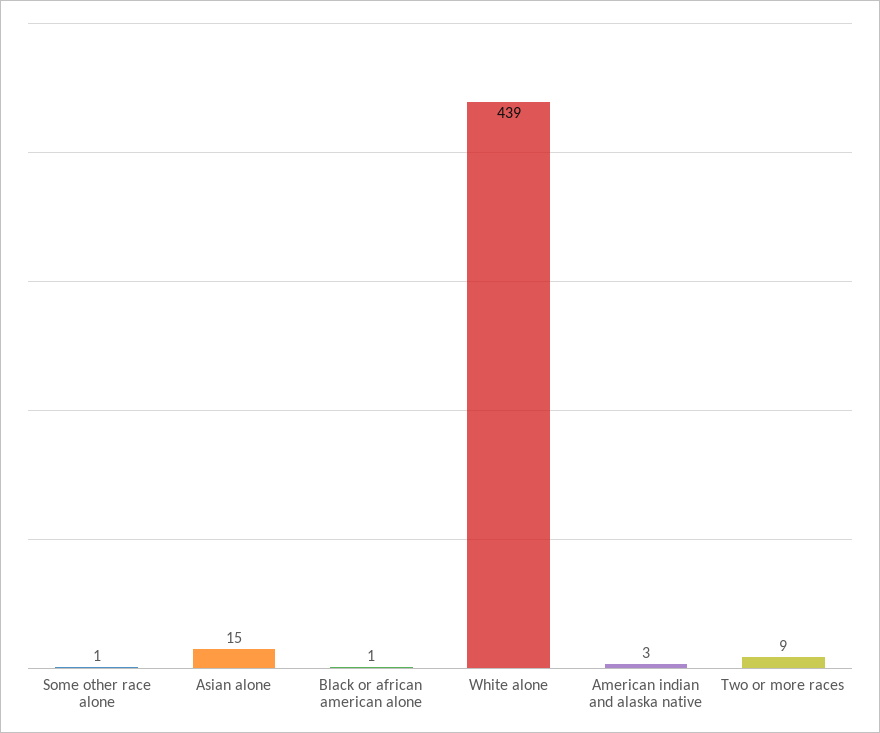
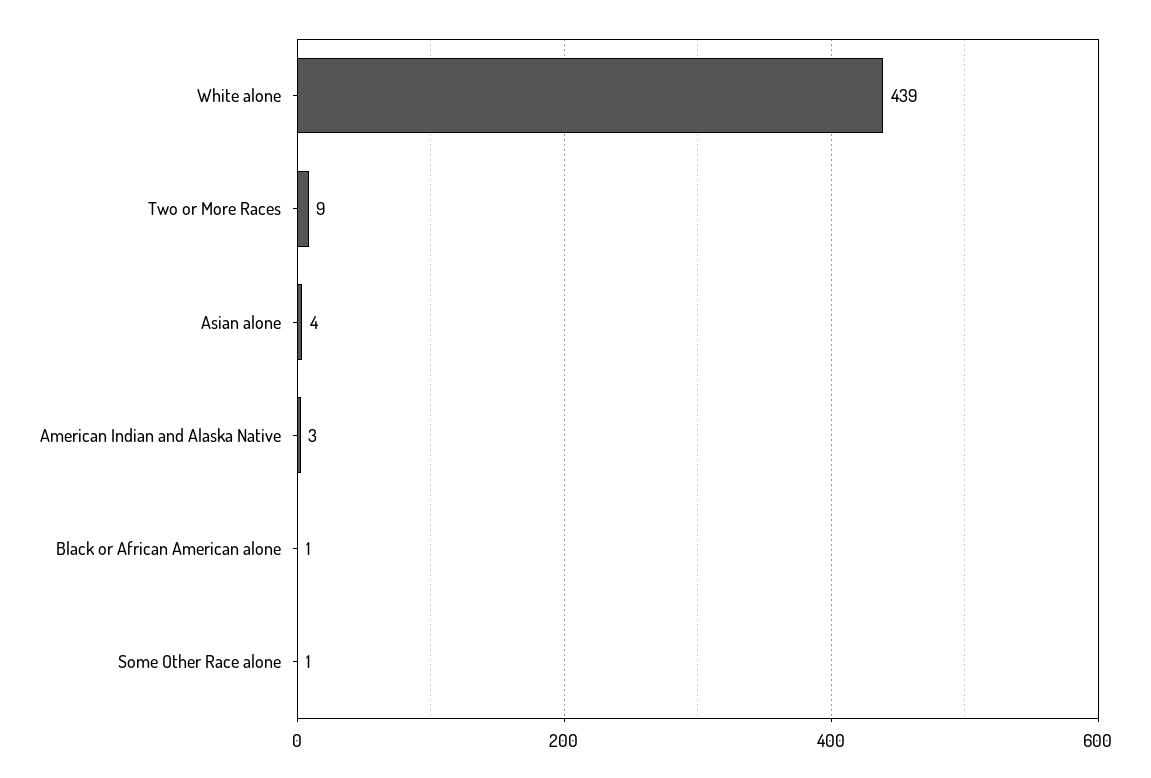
Asian alone: 15 -> 4

